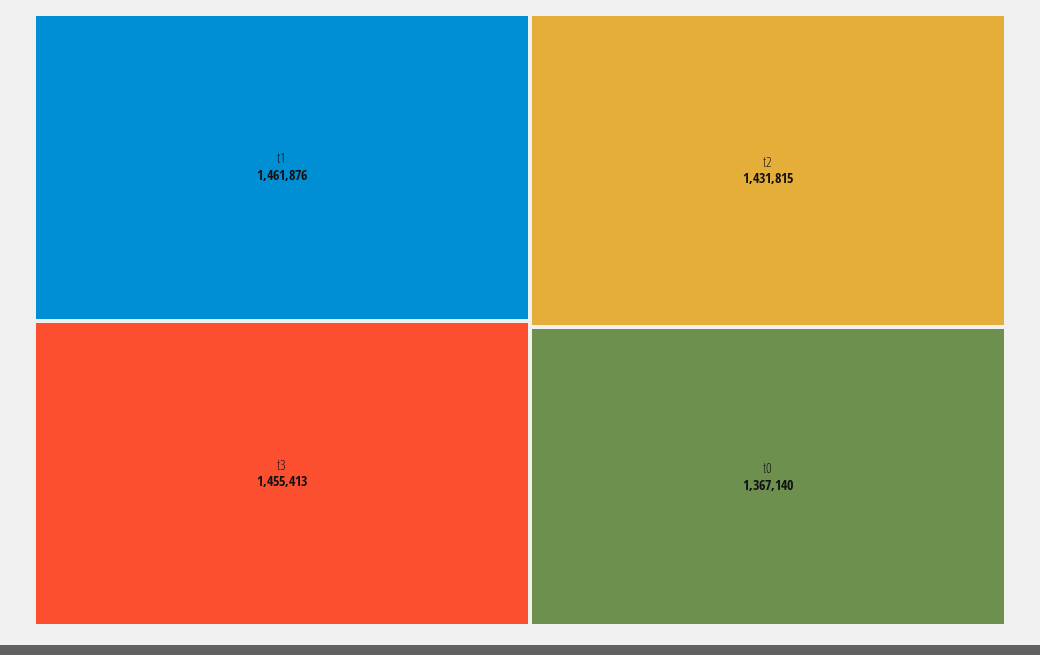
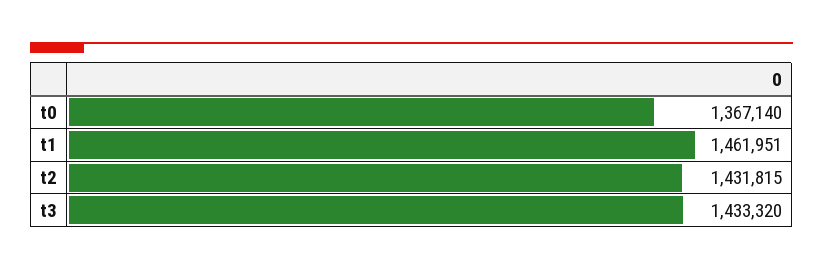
t1: 1461876 -> 1461951
t3: 1455413 -> 1433320

